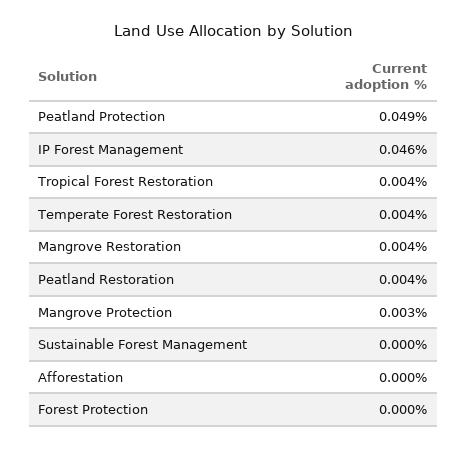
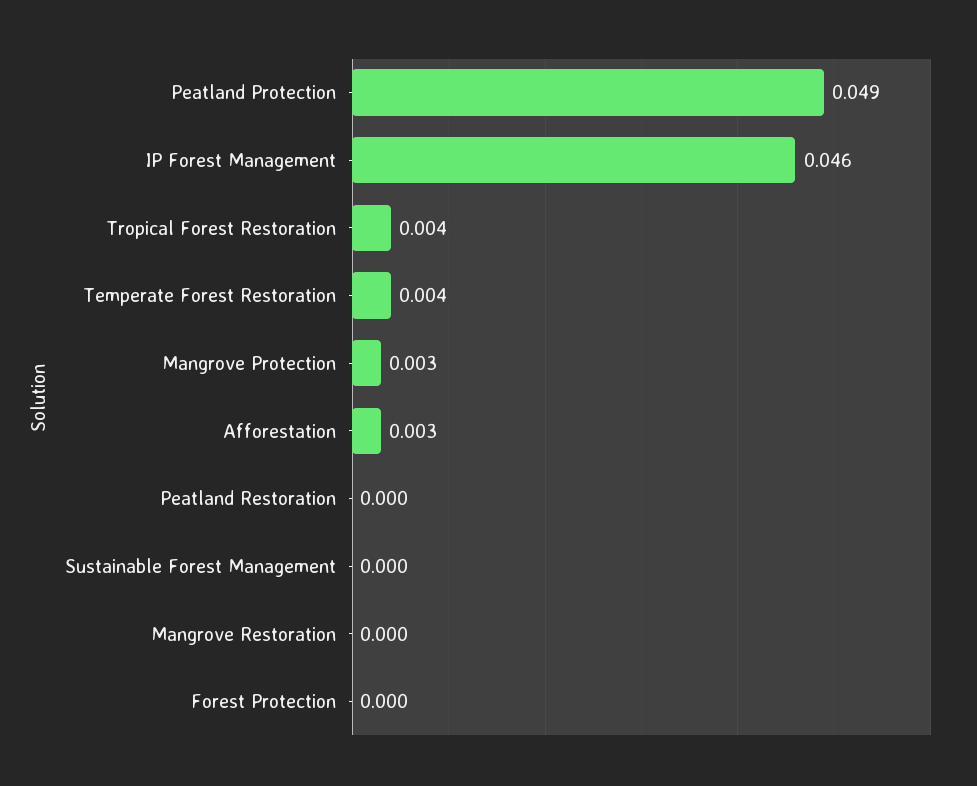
Mangrove Restoration: 0.004 -> 0
Peatland Restoration: 0.004 -> 0
Afforestation: 0 -> 0.003

